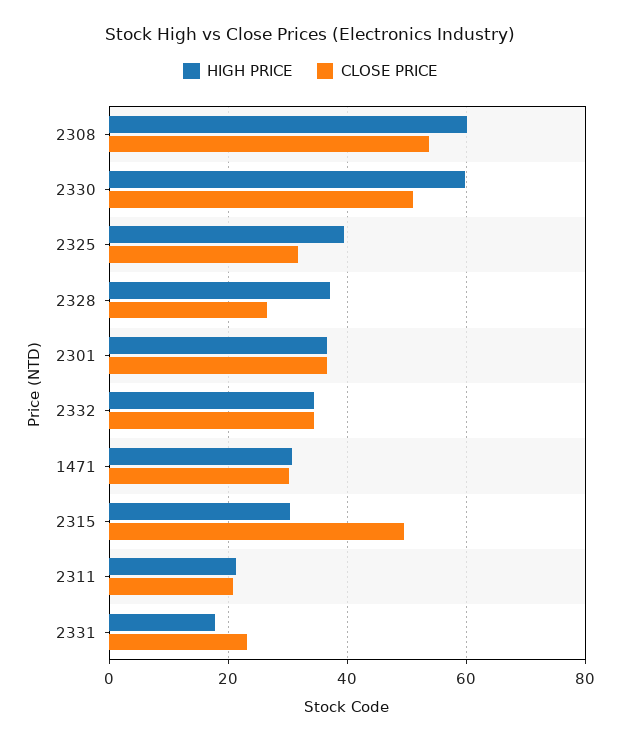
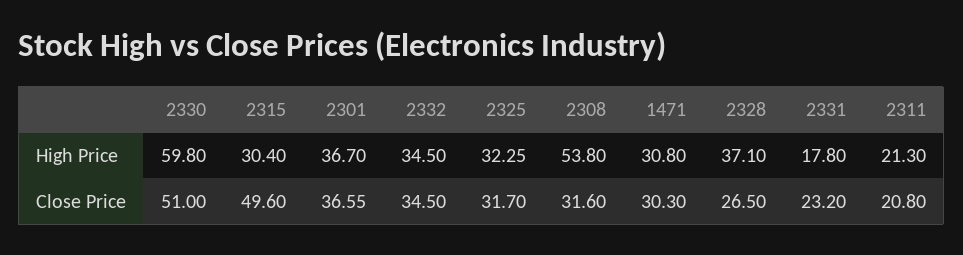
HIGH PRICE, 2308: 60 -> 53.8
CLOSE PRICE, 2308: 54 -> 31.6
HIGH PRICE, 2325: 40 -> 32.25

